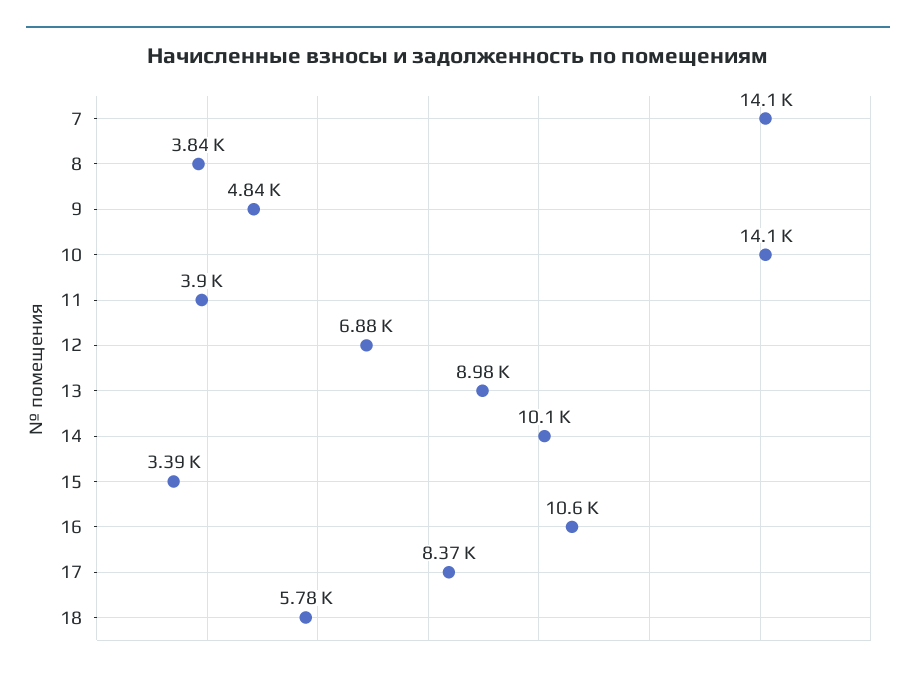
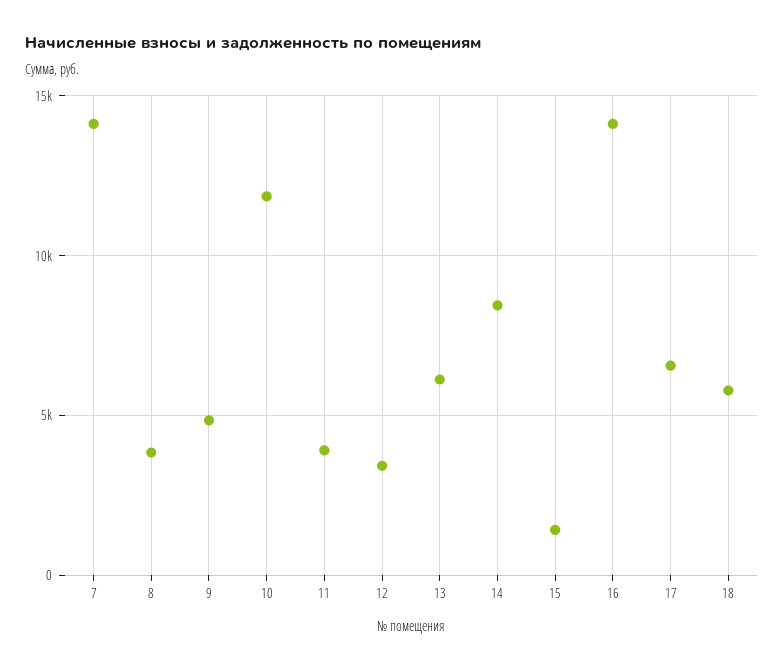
10: 14100 -> 12000
12: 6880 -> 3500
13: 8980 -> 6000
14: 10100 -> 8500
15: 3390 -> 1500
16: 10600 -> 14000
17: 8370 -> 6500

